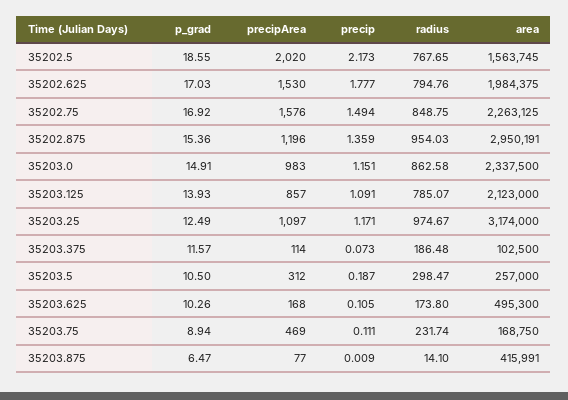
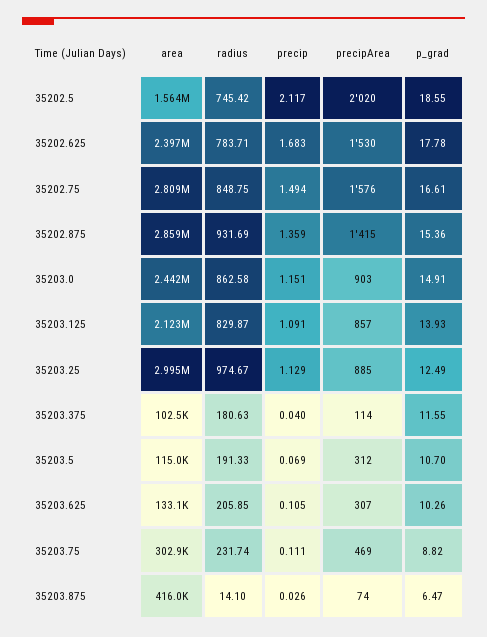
precip, 35202.5: 2.173 -> 2.117
radius, 35202.5: 767.65 -> 745.42
p_grad, 35202.625: 17.03 -> 17.78
precip, 35202.625: 1.777 -> 1.683
radius, 35202.625: 794.76 -> 783.71
area, 35202.625: 1984375 -> 2397000
p_grad, 35202.75: 16.92 -> 16.61
area, 35202.75: 2263125 -> 2809000
precipArea, 35202.875: 1196 -> 1415
radius, 35202.875: 954.03 -> 931.69
area, 35202.875: 2950191 -> 2859000
precipArea, 35203.0: 983 -> 903
area, 35203.0: 2337500 -> 2442000
radius, 35203.125: 785.07 -> 829.87
precipArea, 35203.25: 1097 -> 885
precip, 35203.25: 1.171 -> 1.129
area, 35203.25: 3174000 -> 2995000
p_grad, 35203.375: 11.57 -> 11.55
precip, 35203.375: 0.073 -> 0.04
radius, 35203.375: 186.48 -> 180.63
p_grad, 35203.5: 10.5 -> 10.7
precip, 35203.5: 0.187 -> 0.069
radius, 35203.5: 298.47 -> 191.33
area, 35203.5: 257000 -> 115000
precipArea, 35203.625: 168 -> 307
radius, 35203.625: 173.8 -> 205.85
area, 35203.625: 495300 -> 133100
p_grad, 35203.75: 8.94 -> 8.82
area, 35203.75: 168750 -> 302900
precipArea, 35203.875: 77 -> 74
precip, 35203.875: 0.009 -> 0.026

